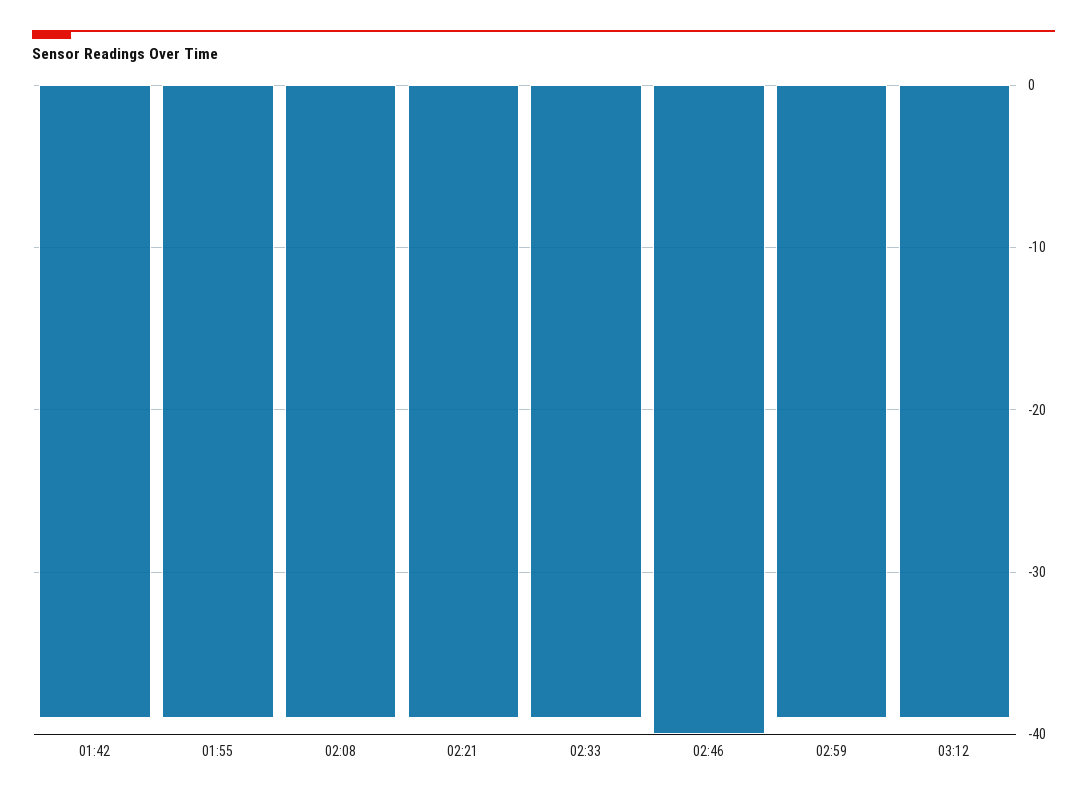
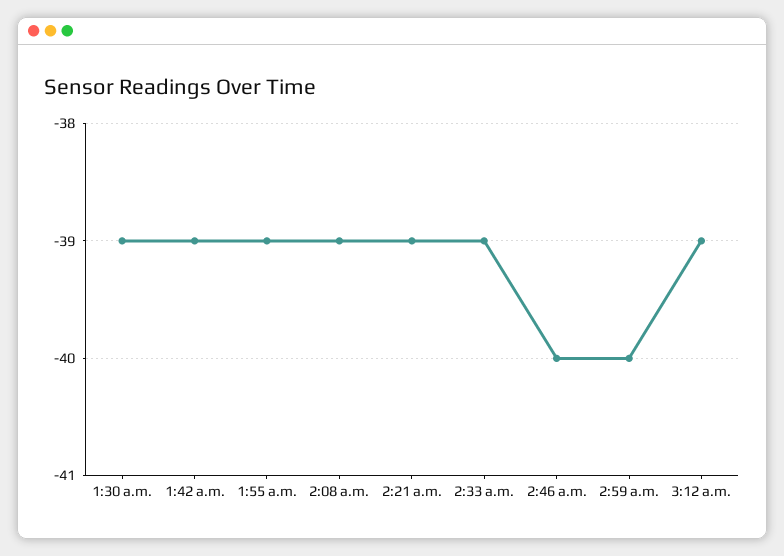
02:59: -39 -> -40
1:30 a.m.: none -> -39

